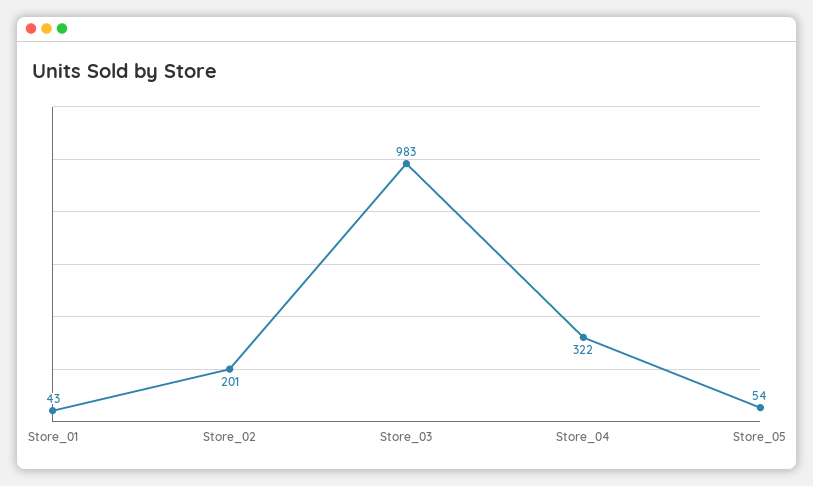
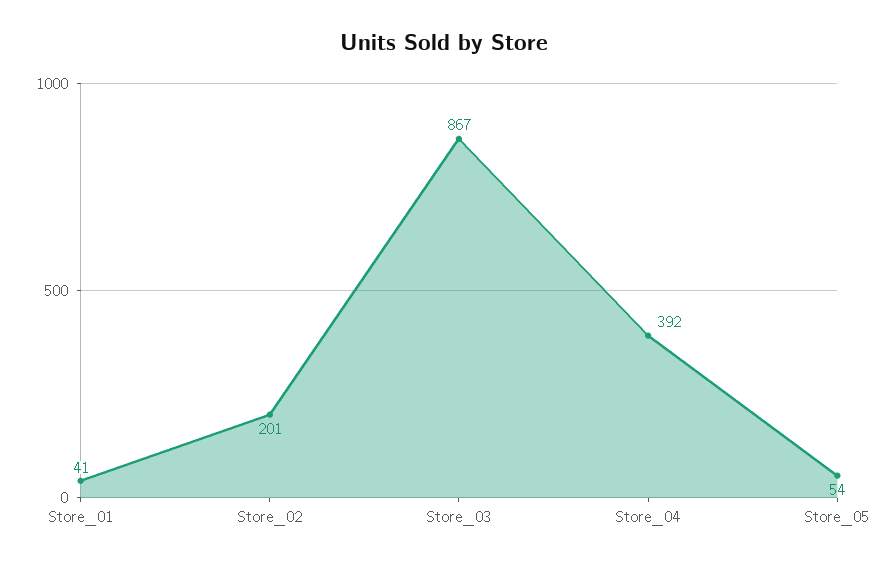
Store_01: 43 -> 41
Store_03: 983 -> 867
Store_04: 322 -> 392

